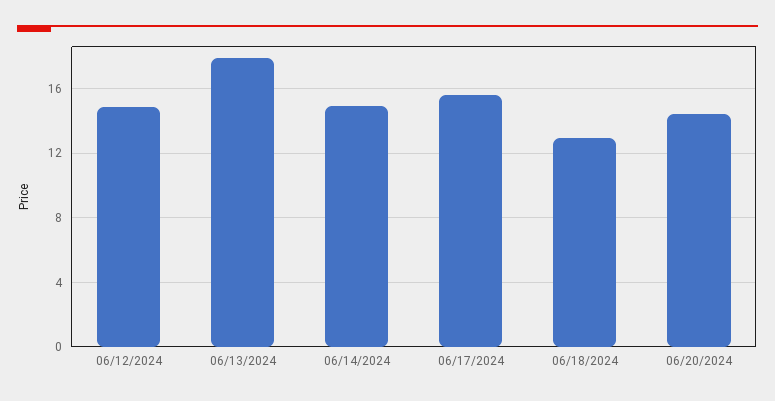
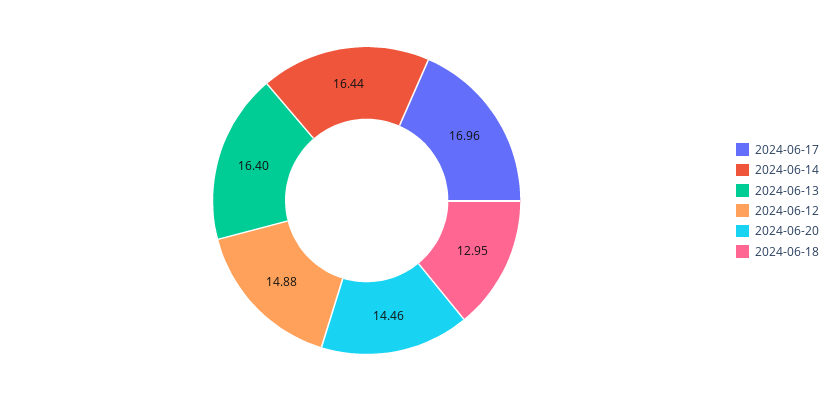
06/13/2024: 18 -> 16.4
06/14/2024: 15 -> 16.44
06/17/2024: 15.5 -> 16.96

